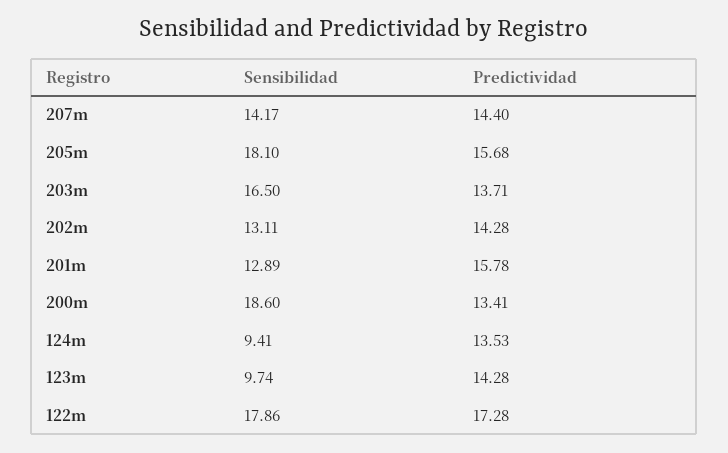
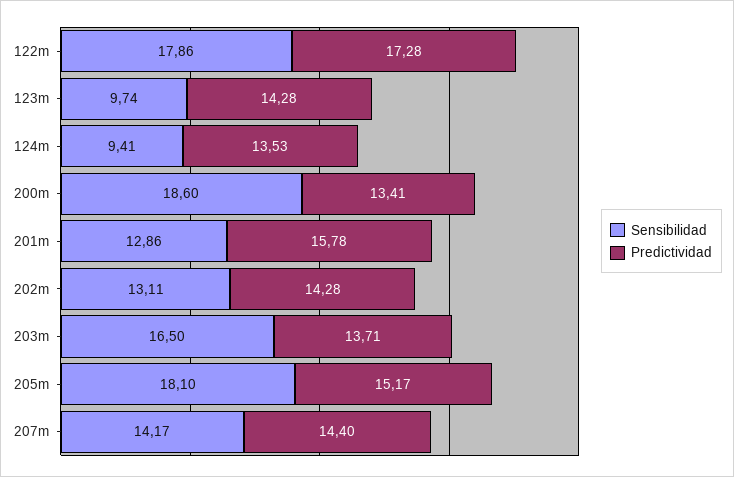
Predictividad, 205m: 15.68 -> 15.17
Sensibilidad, 201m: 12.89 -> 12.86

